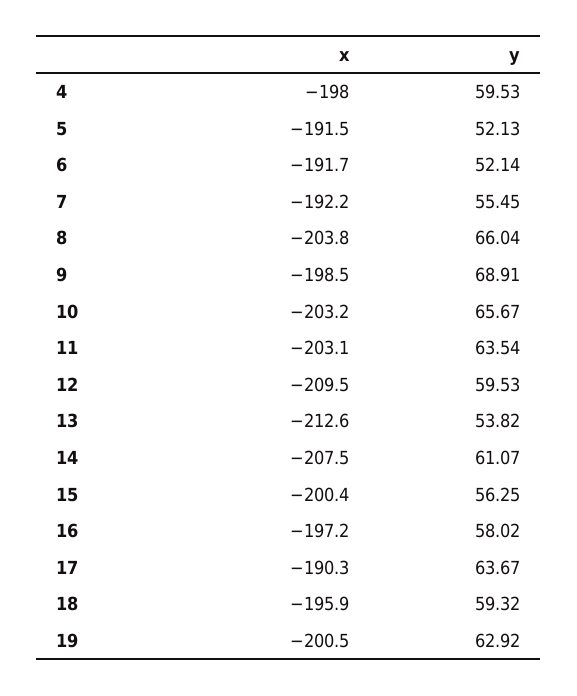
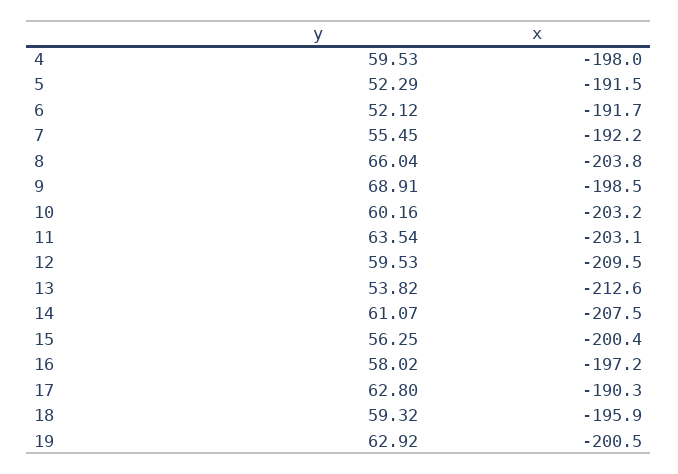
y, 5: 52.13 -> 52.29
y, 6: 52.14 -> 52.12
y, 10: 65.67 -> 60.16
y, 17: 63.67 -> 62.8

